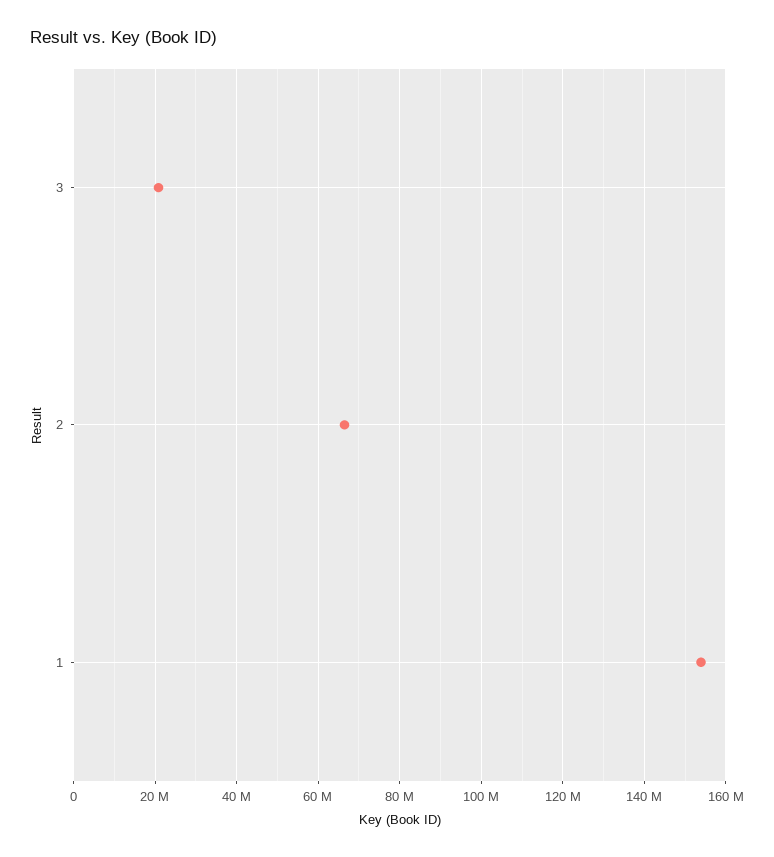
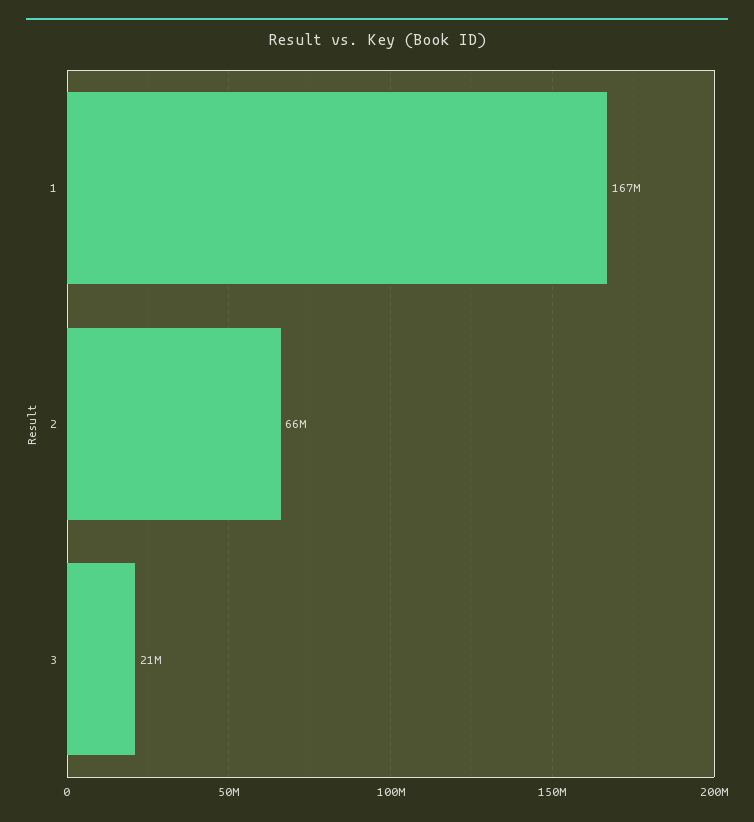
1: 154000000 -> 167000000

